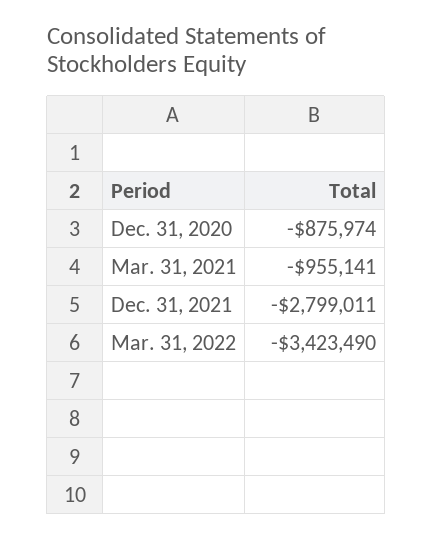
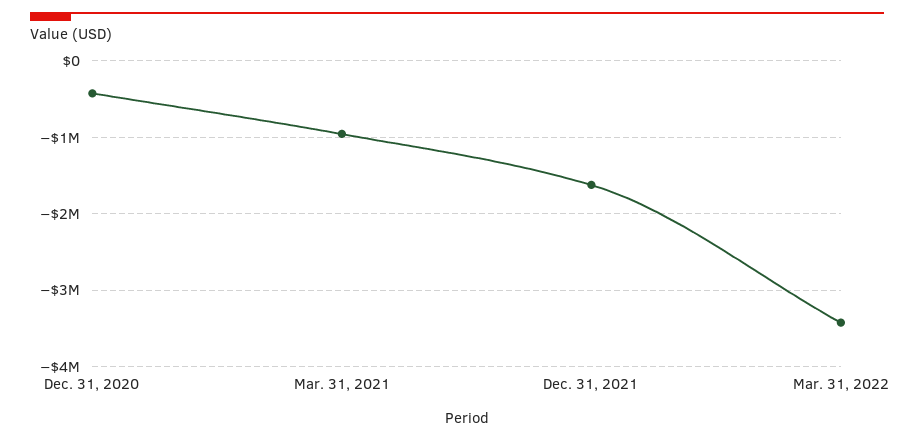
Dec. 31, 2020: -875974 -> -400000
Dec. 31, 2021: -2799011 -> -1600000

